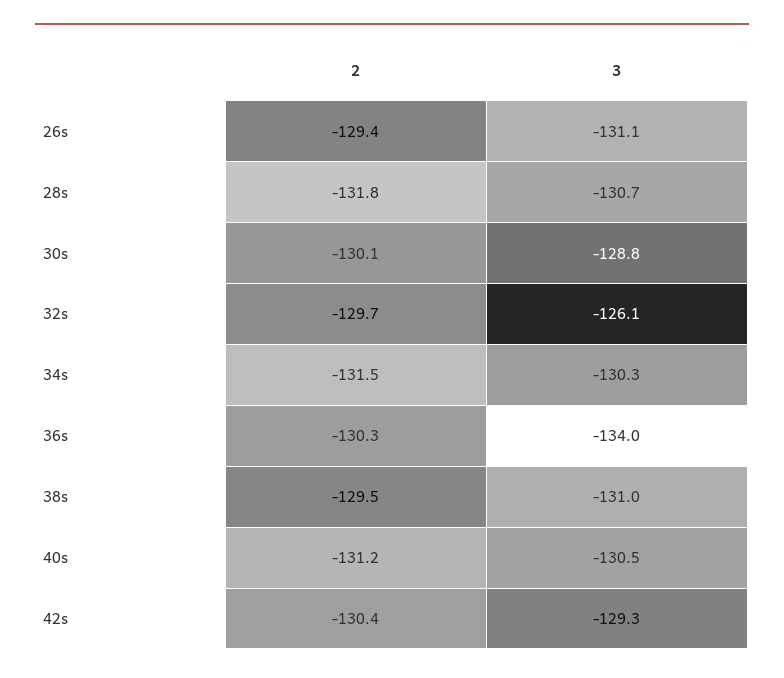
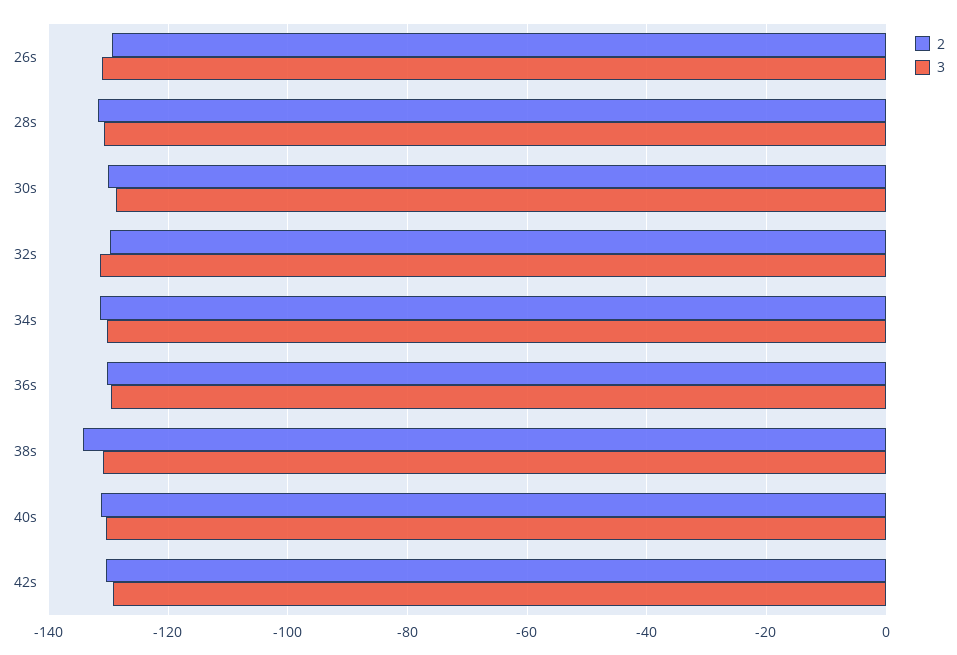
3, 32s: -126.1 -> -132
3, 36s: -134 -> -130
2, 38s: -129.5 -> -134

